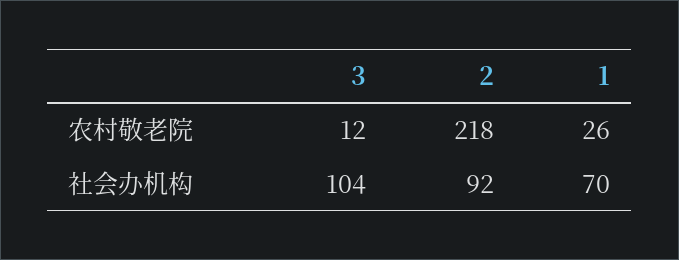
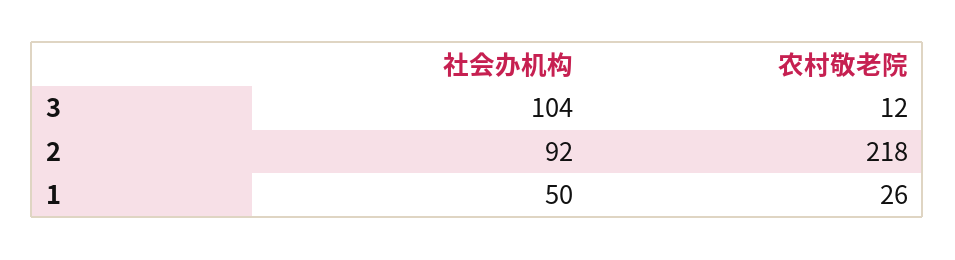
1, 社会办机构: 70 -> 50

